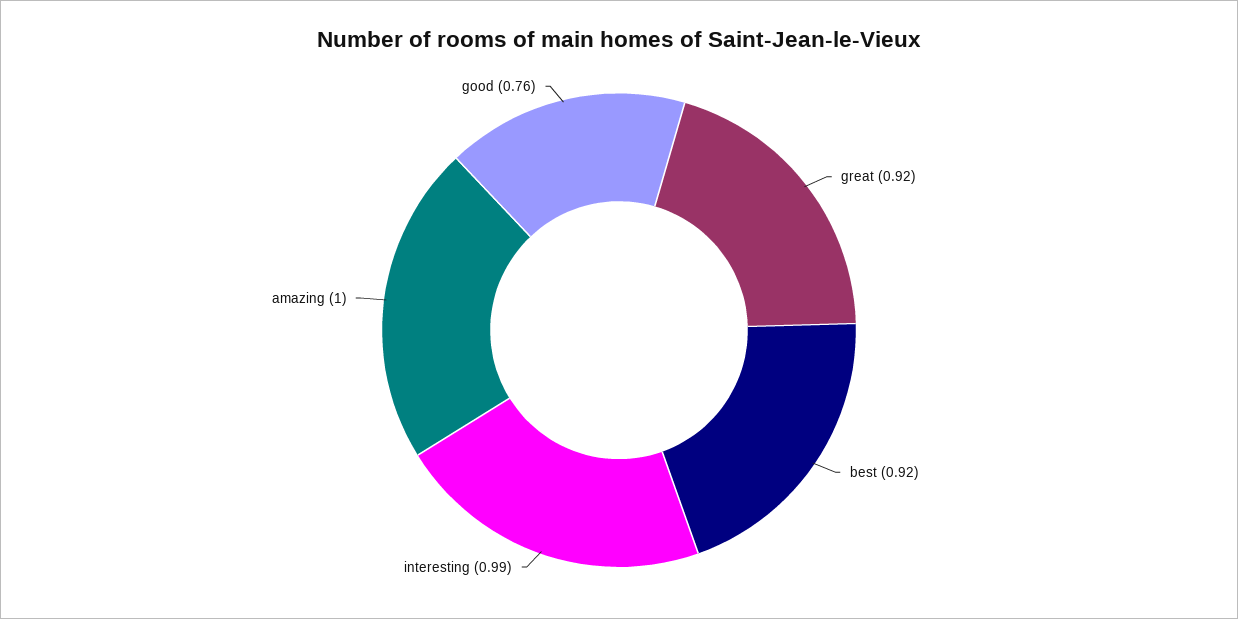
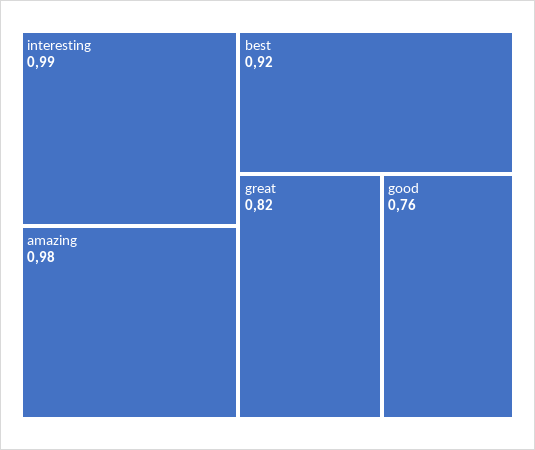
great: 0.92 -> 0.82
amazing: 1 -> 0.98

